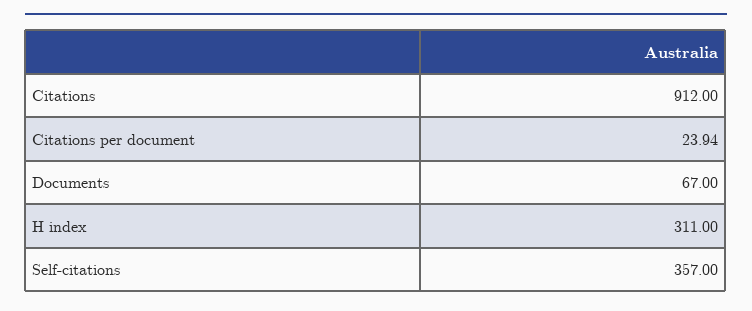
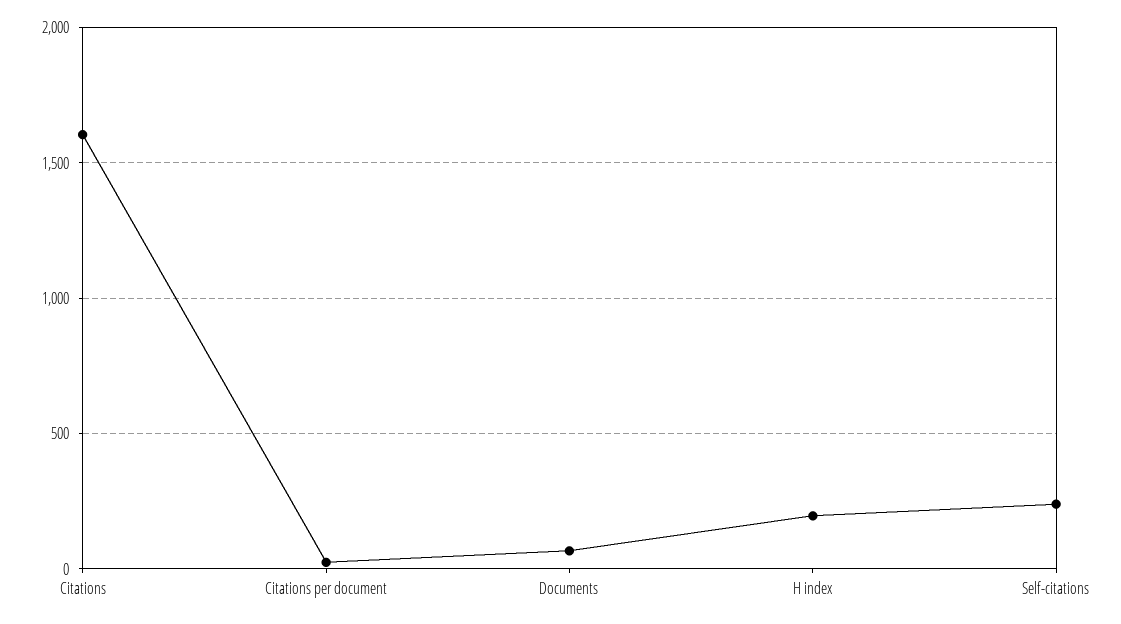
Citations: 912 -> 1600
H index: 311 -> 200
Self-citations: 357 -> 250

